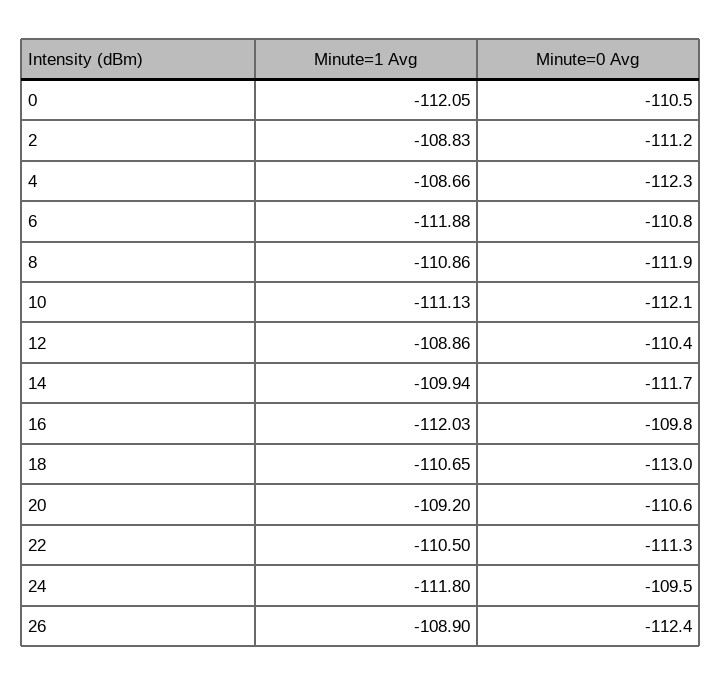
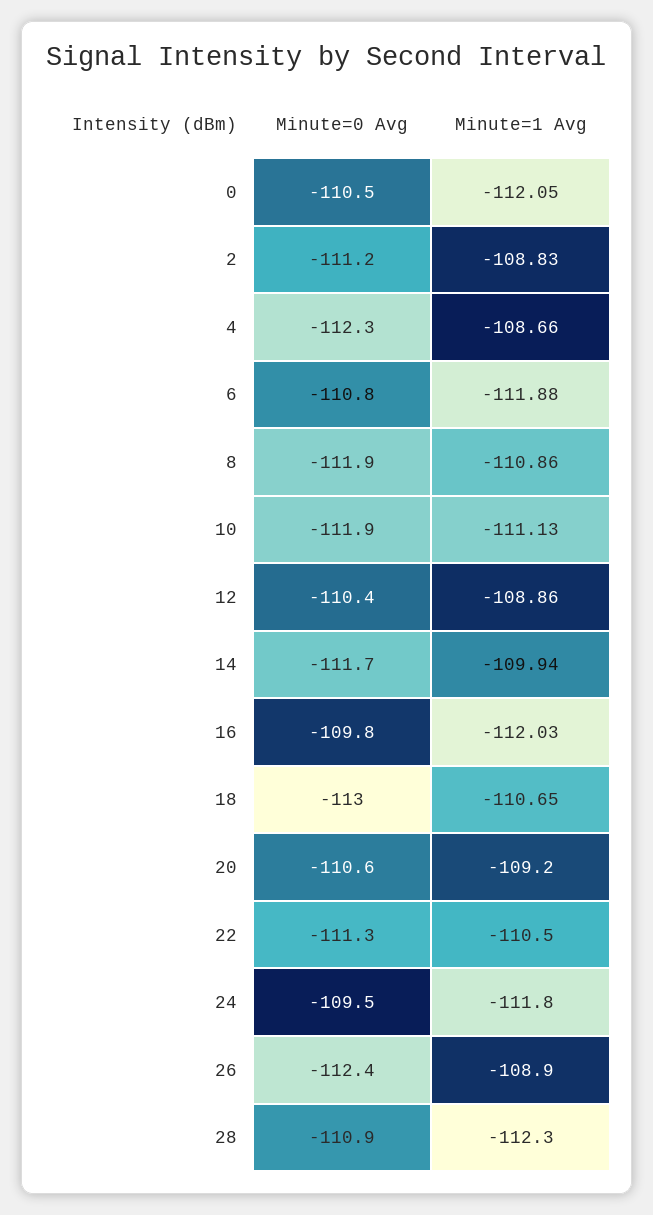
Minute=0 Avg, 10: -112.1 -> -111.9
Minute=0 Avg, 28: none -> -110.9
Minute=1 Avg, 28: none -> -112.3

